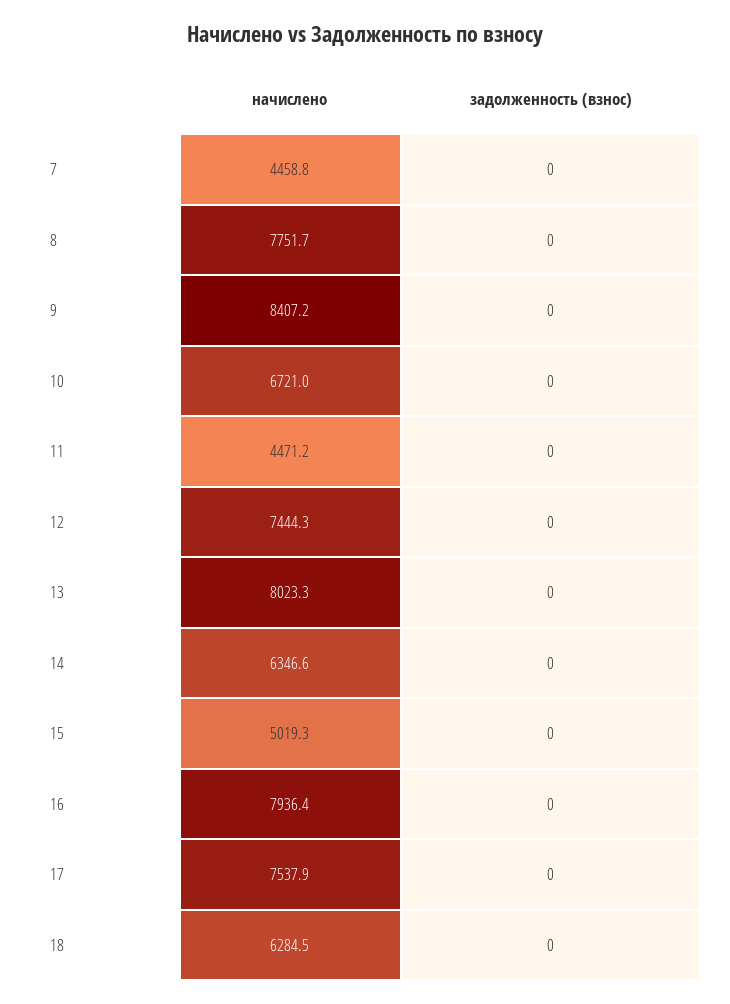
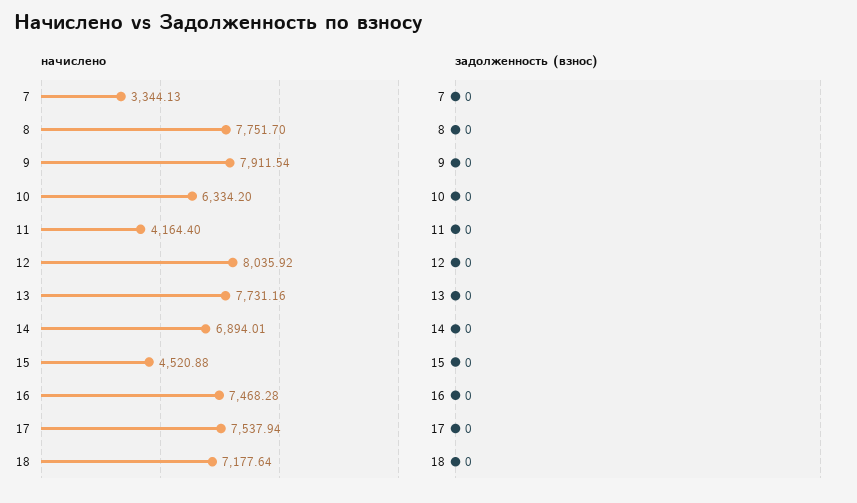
начислено, 7: 4458.8 -> 3344.13
начислено, 9: 8407.2 -> 7911.54
начислено, 10: 6721 -> 6334.2
начислено, 11: 4471.2 -> 4164.4
начислено, 12: 7444.3 -> 8035.92
начислено, 13: 8023.3 -> 7731.16
начислено, 14: 6346.6 -> 6894.01
начислено, 15: 5019.3 -> 4520.88
начислено, 16: 7936.4 -> 7468.28
начислено, 18: 6284.5 -> 7177.64

